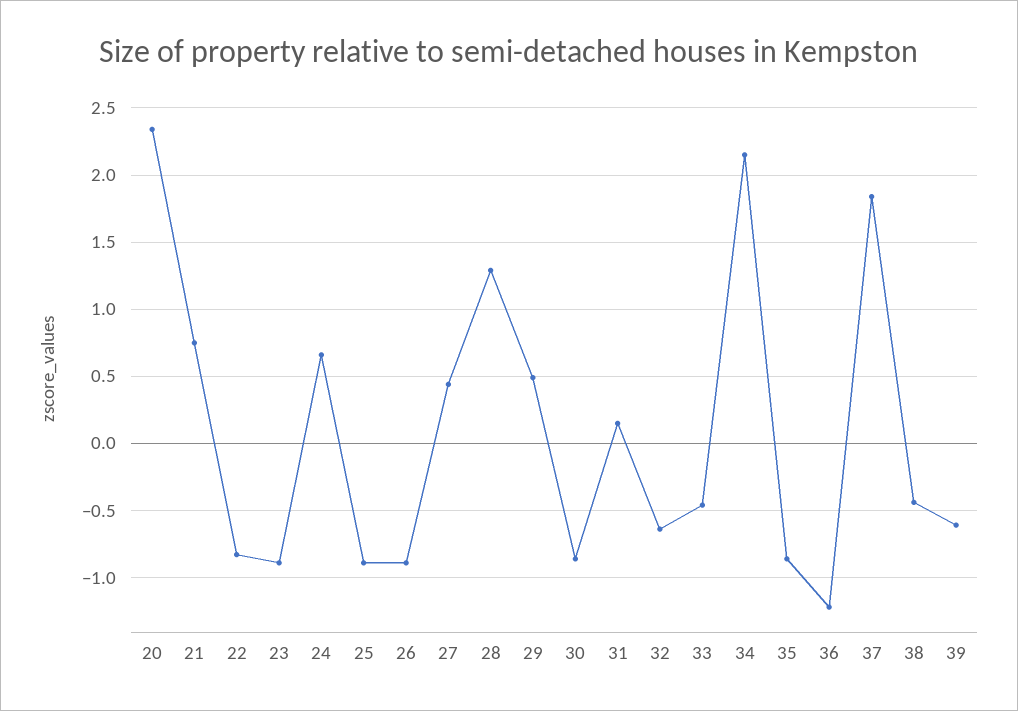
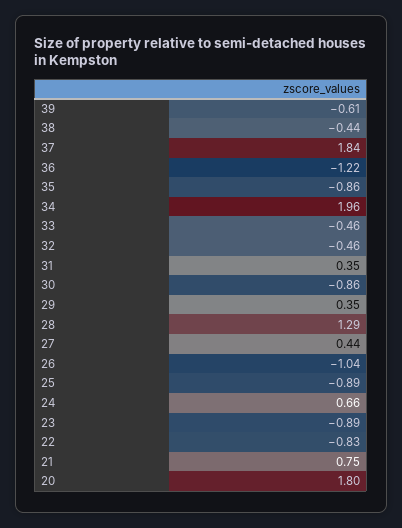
20: 2.35 -> 1.8
26: -0.9 -> -1.04
29: 0.5 -> 0.35
31: 0.15 -> 0.35
32: -0.65 -> -0.46
34: 2.15 -> 1.96

